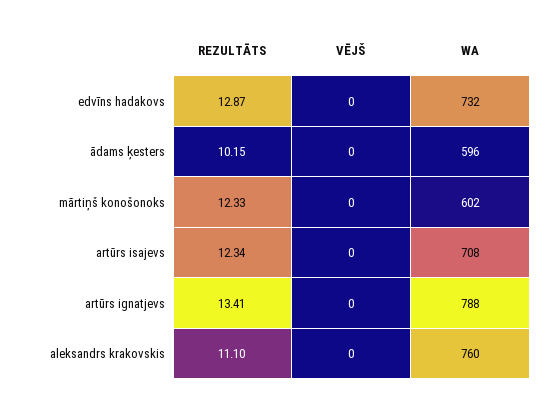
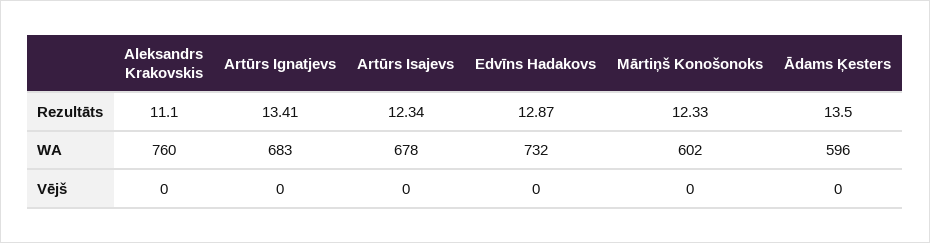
REZULTĀTS, ādams ķesters: 10.15 -> 13.5
WA, artūrs isajevs: 708 -> 678
WA, artūrs ignatjevs: 788 -> 683

